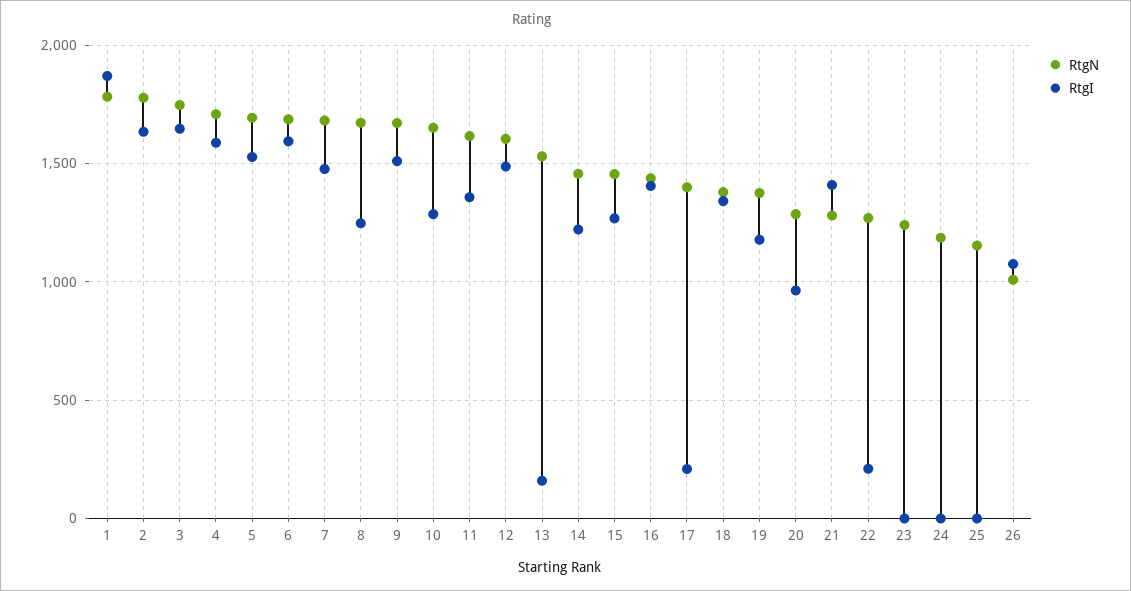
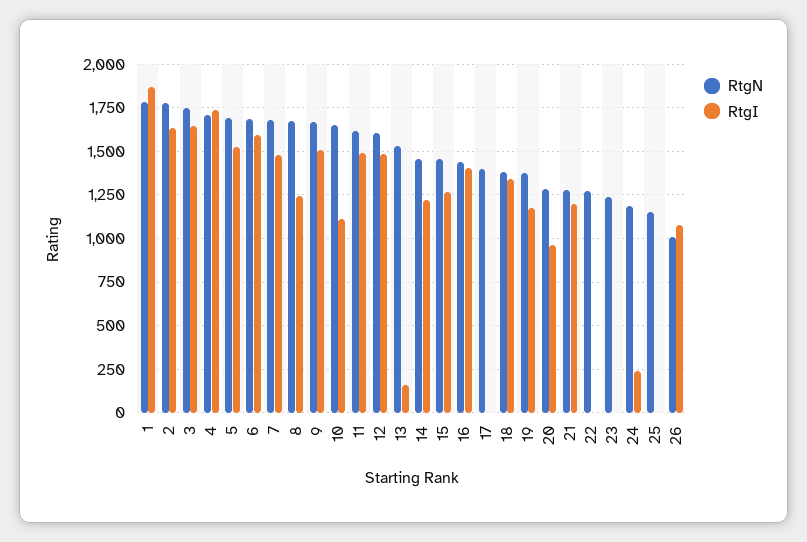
RtgI, 4: 1600 -> 1750
RtgI, 10: 1300 -> 1100
RtgI, 11: 1350 -> 1500
RtgI, 17: 200 -> 0
RtgI, 21: 1400 -> 1200
RtgI, 22: 200 -> 0
RtgI, 24: 0 -> 250

